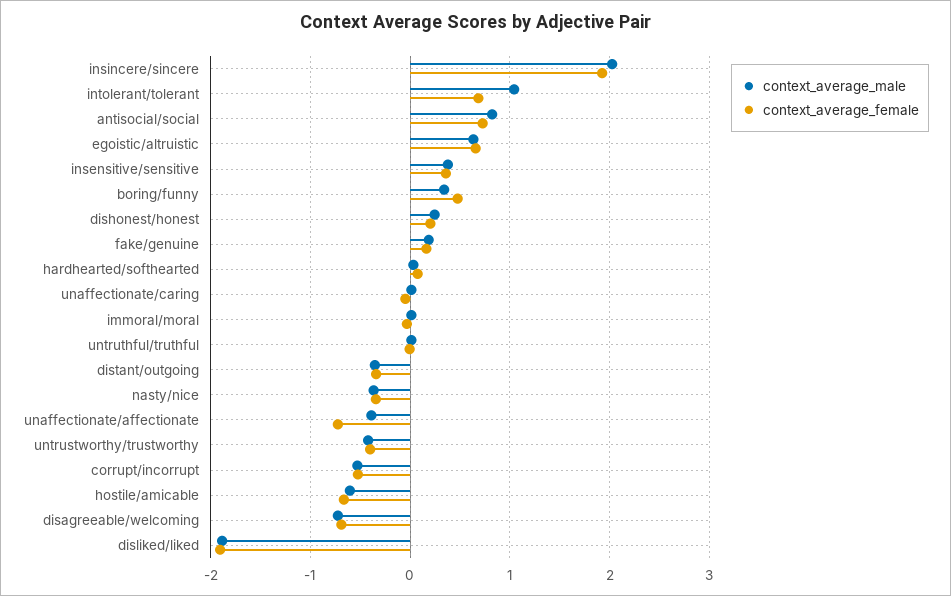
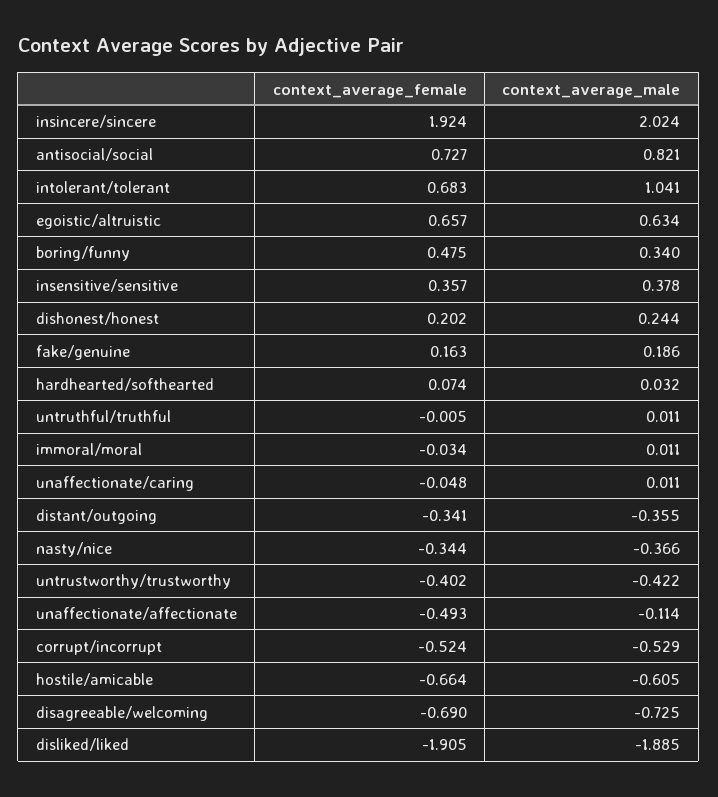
context_average_male, unaffectionate/affectionate: -0.4 -> -0.114
context_average_female, unaffectionate/affectionate: -0.7 -> -0.493

